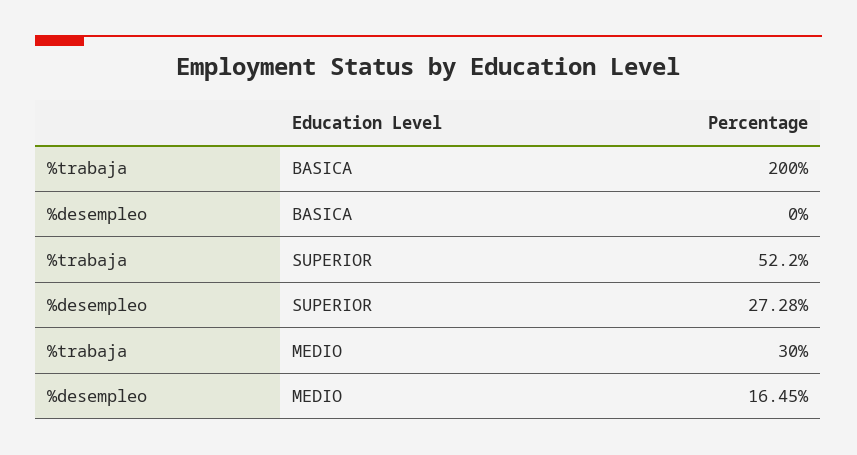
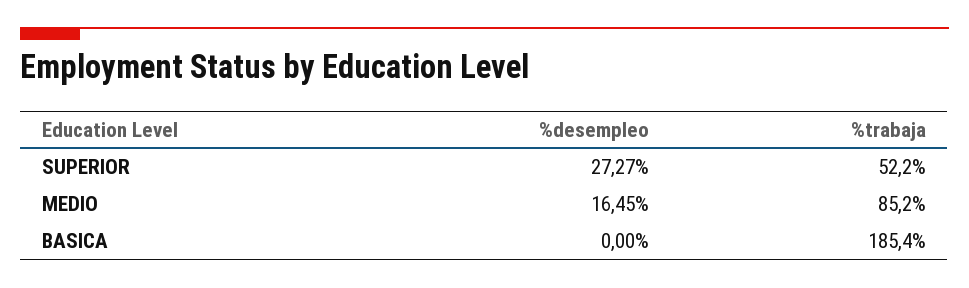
%trabaja, BASICA: 200 -> 185.4
%desempleo, SUPERIOR: 27.28 -> 27.27
%trabaja, MEDIO: 30 -> 85.2

